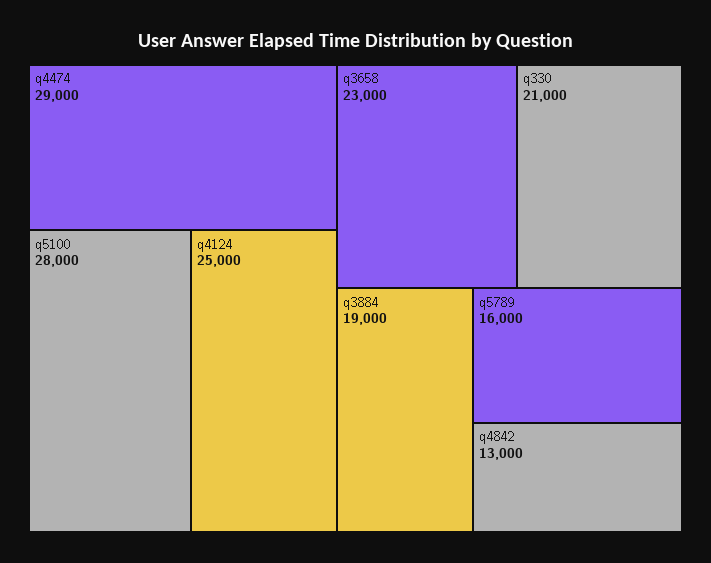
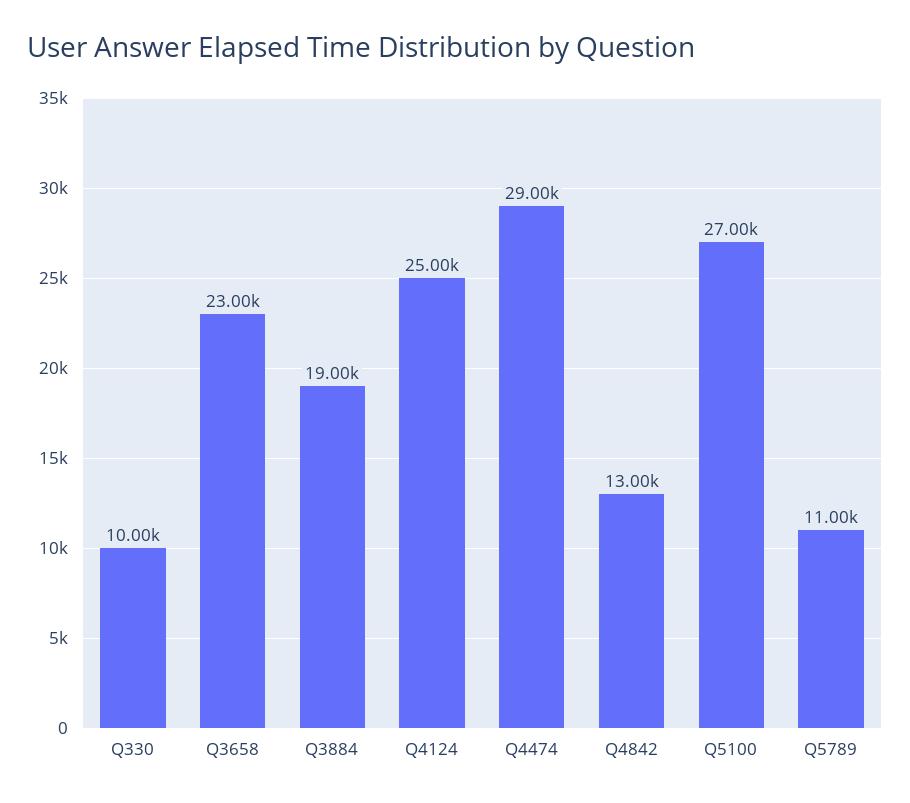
q5100: 28000 -> 27000
q330: 21000 -> 10000
q5789: 16000 -> 11000

